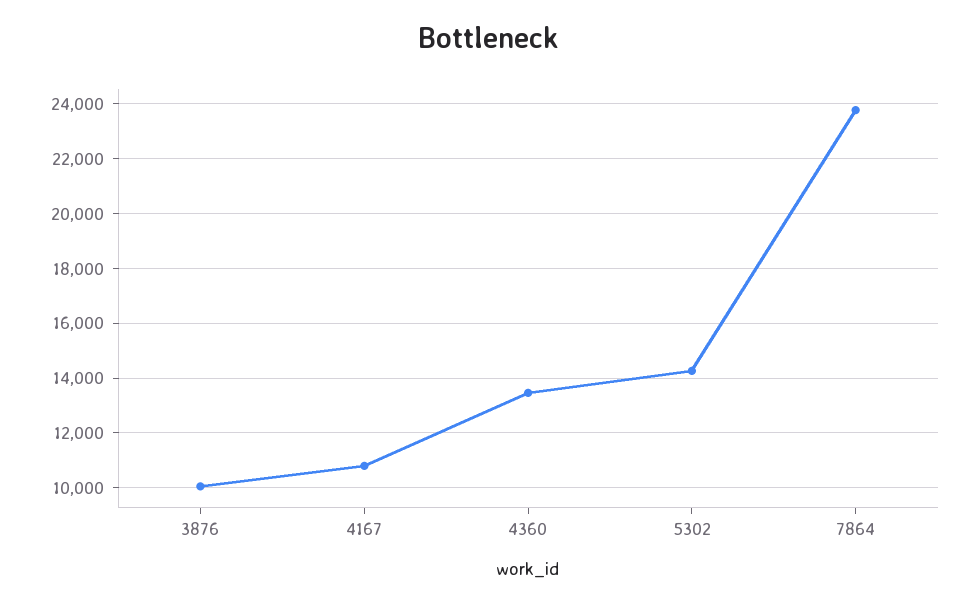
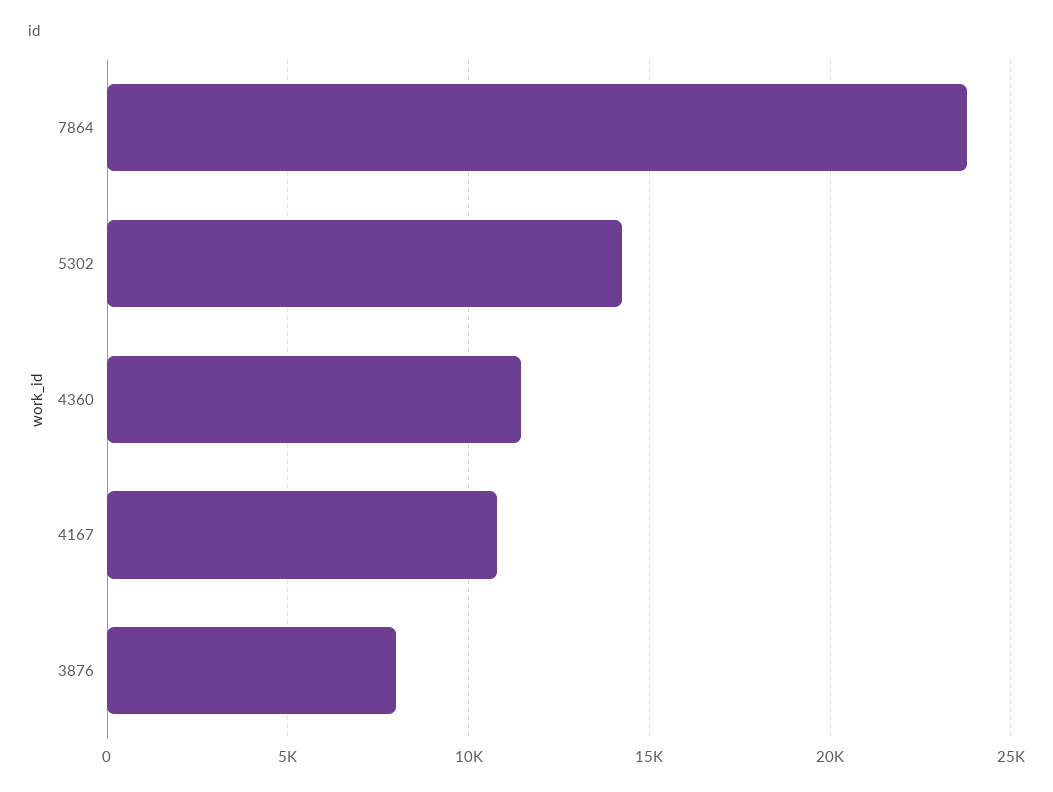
3876: 10000 -> 8000
4360: 13500 -> 11500

